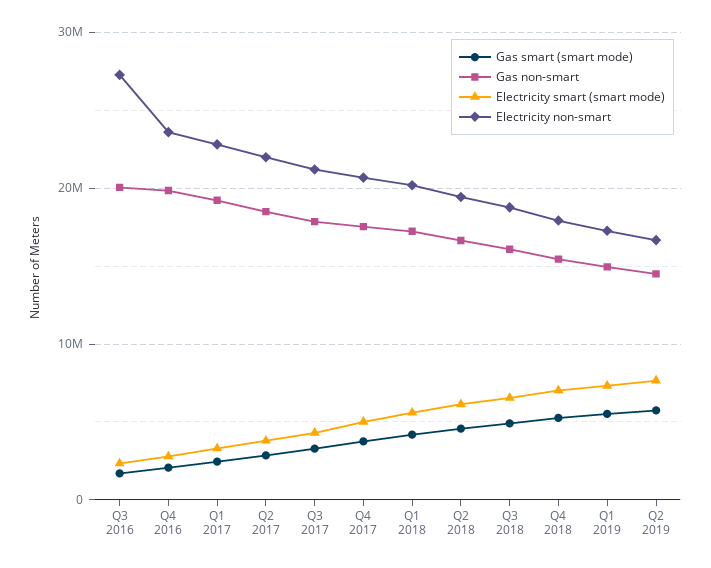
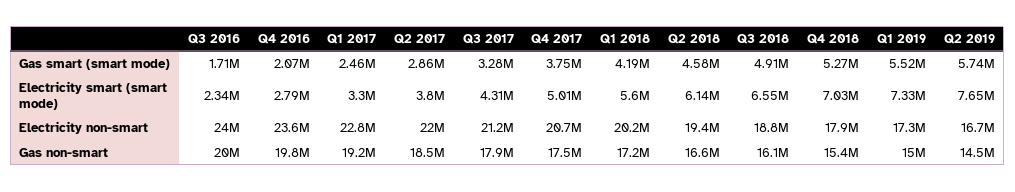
Electricity non-smart, Q3 2016: 27000000 -> 24000000

